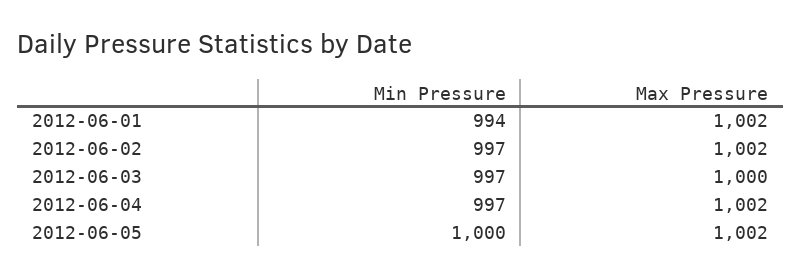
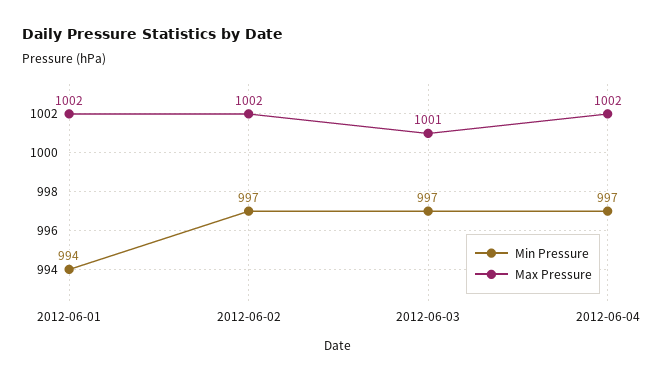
Max Pressure, 2012-06-03: 1000 -> 1001
Min Pressure, 2012-06-05: 1000 -> none
Max Pressure, 2012-06-05: 1002 -> none

